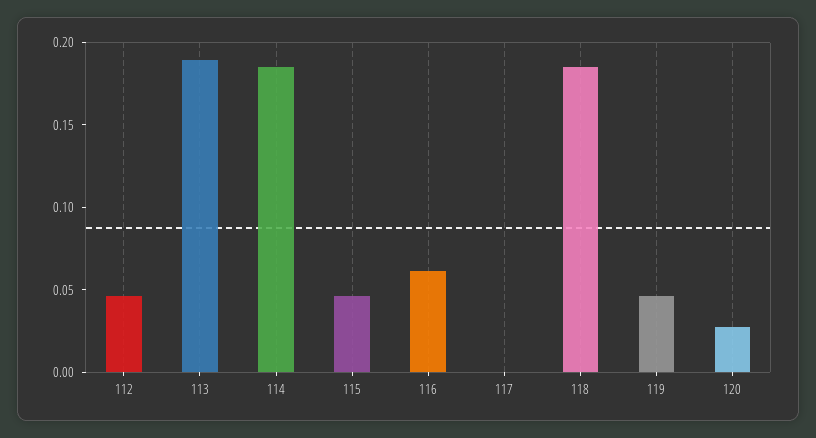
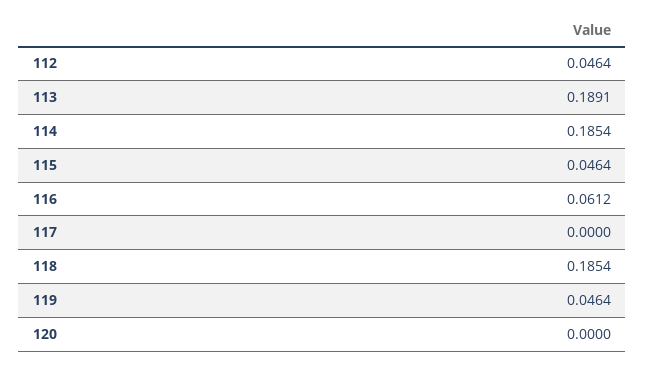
120: 0.03 -> 0

